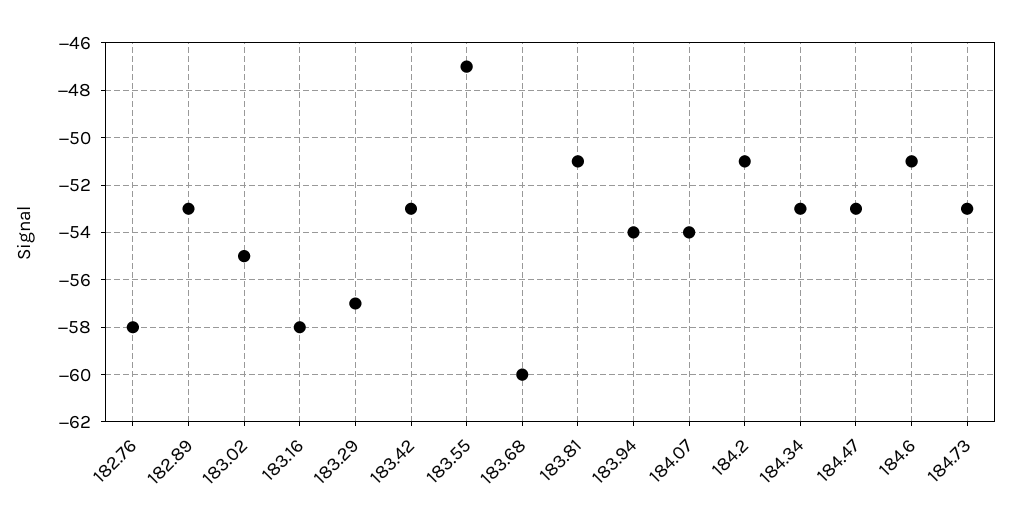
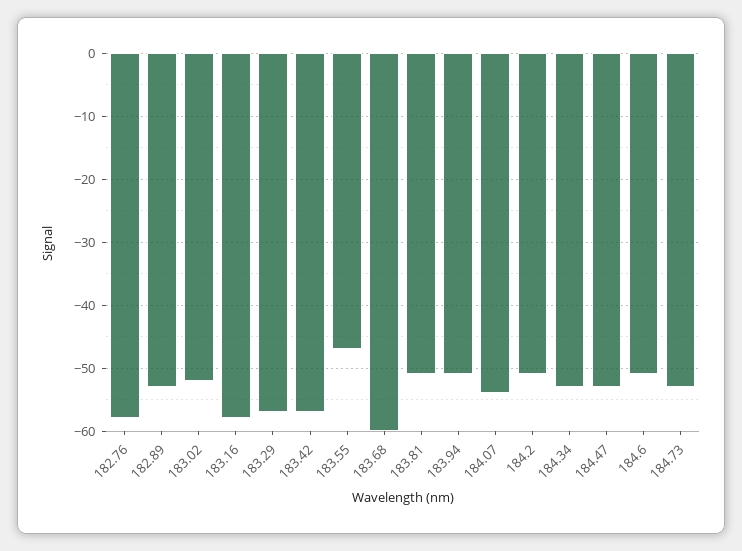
183.02: -55 -> -52
183.42: -53 -> -57
183.94: -54 -> -51

